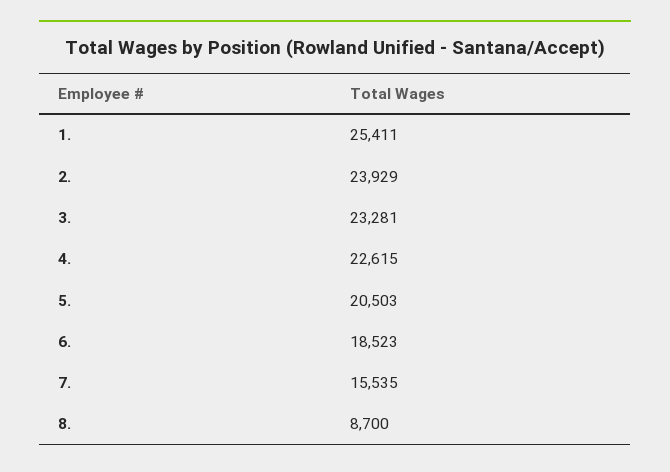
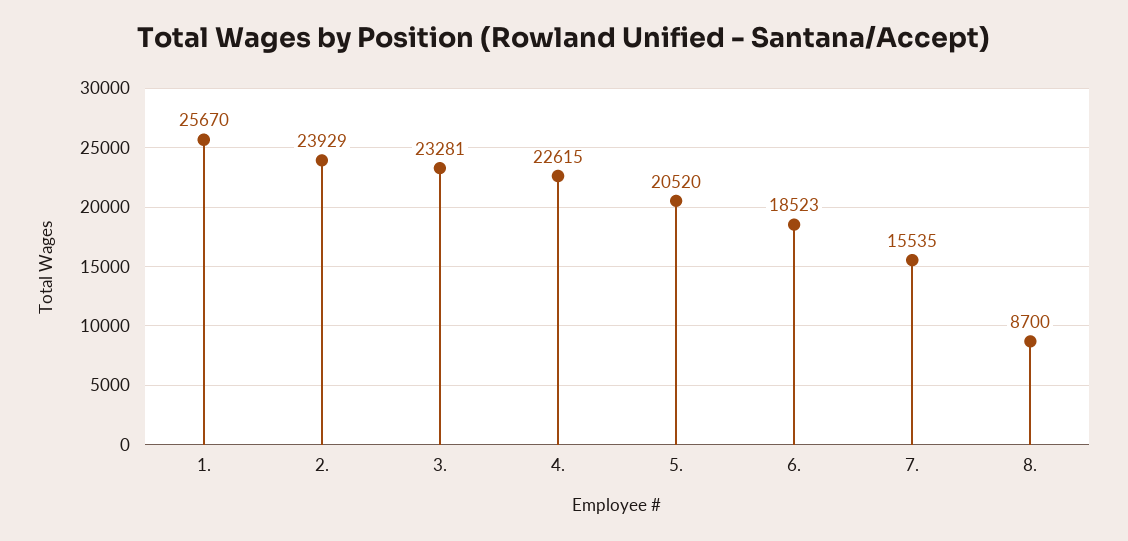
1.: 25411 -> 25670
5.: 20503 -> 20520

